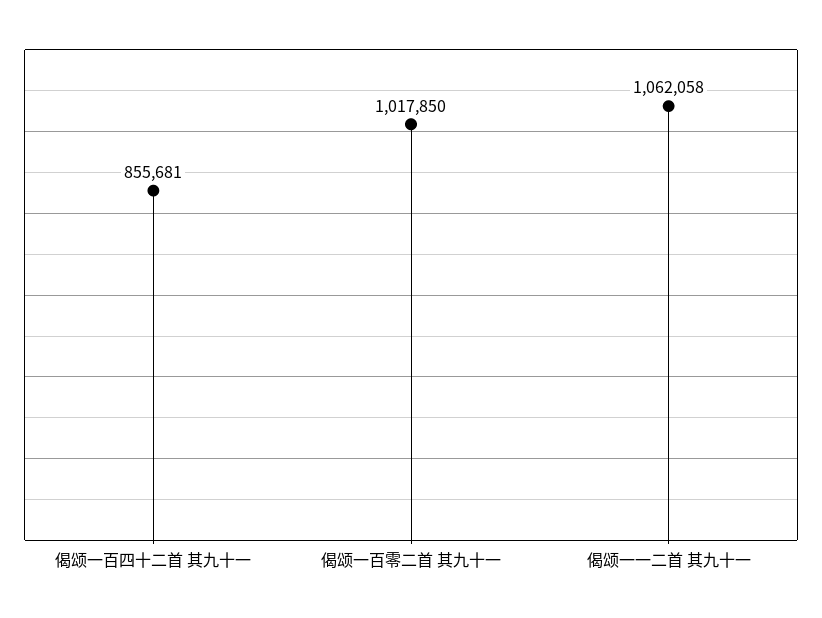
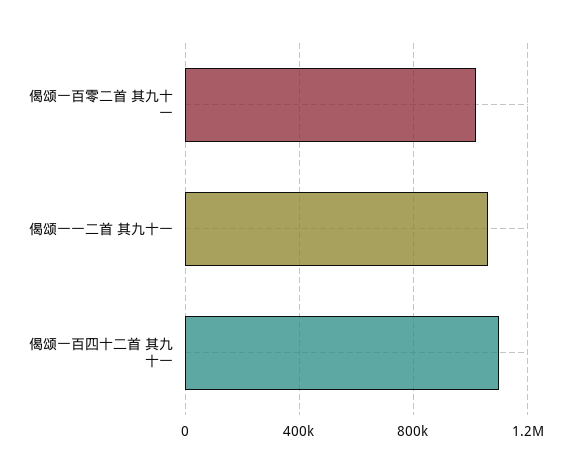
偈颂一百四十二首 其九十一: 855681 -> 1100000

